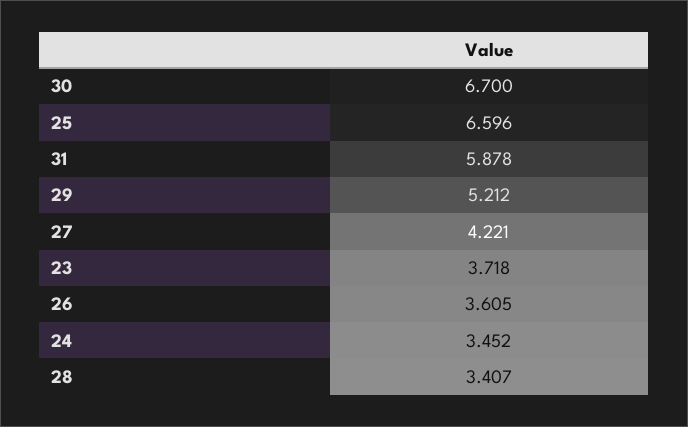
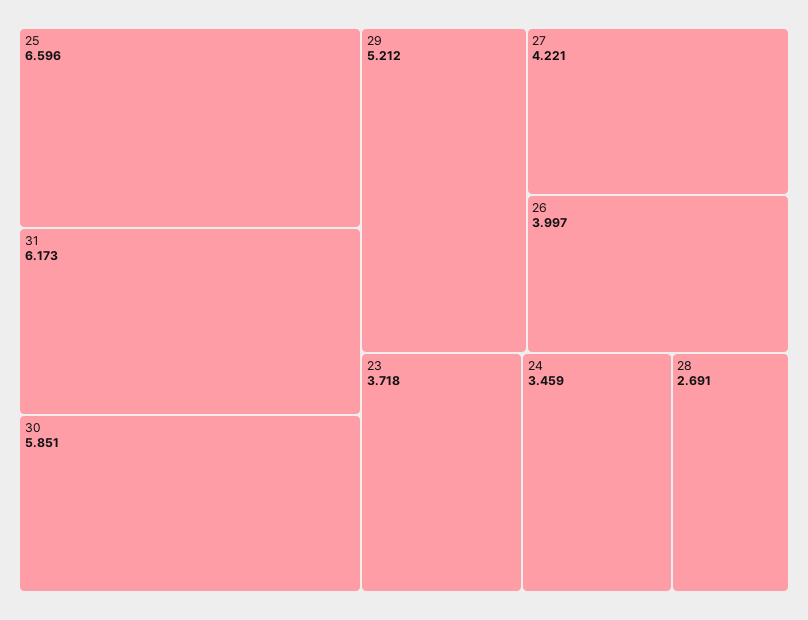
30: 6.7 -> 5.851
31: 5.878 -> 6.173
26: 3.605 -> 3.997
24: 3.452 -> 3.459
28: 3.407 -> 2.691

